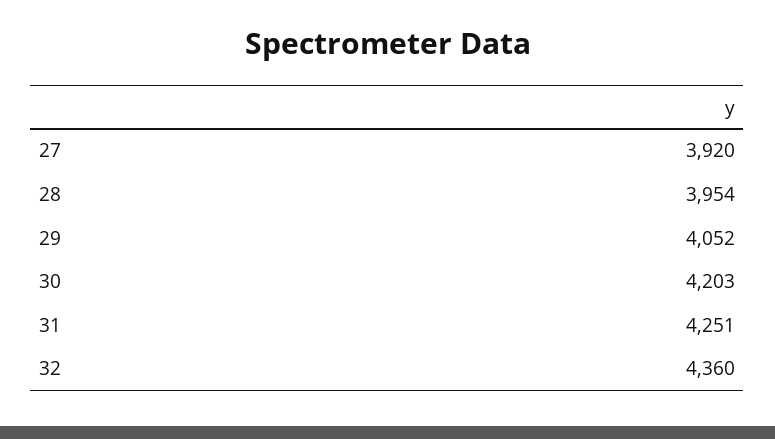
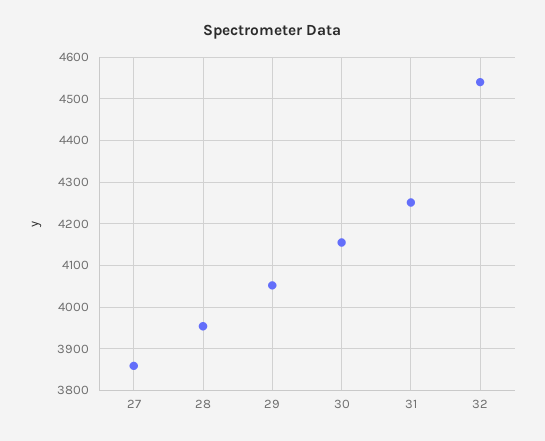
27: 3920 -> 3860
30: 4203 -> 4160
32: 4360 -> 4540

